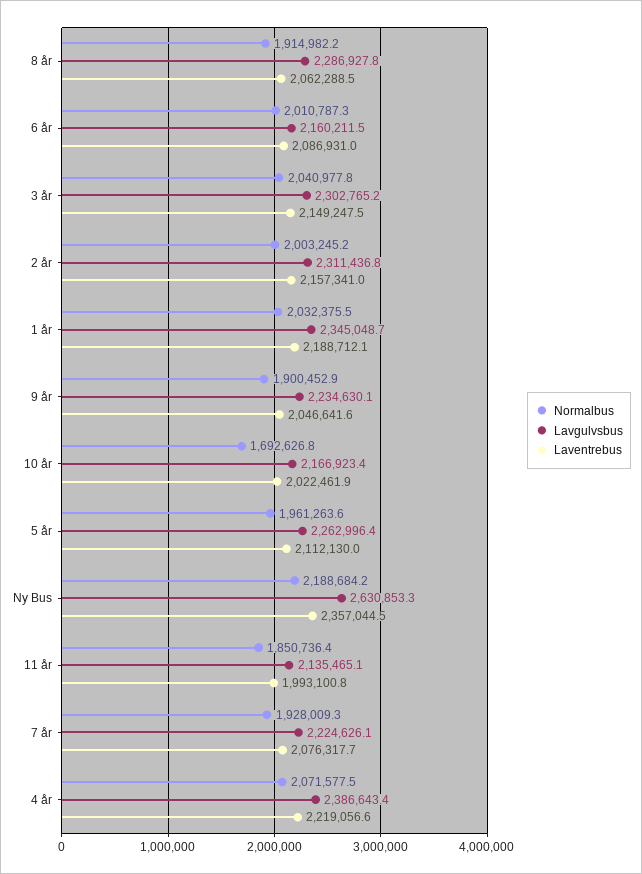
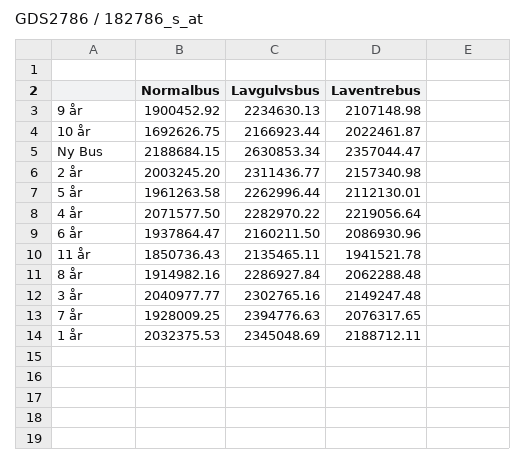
Normalbus, 6 år: 2010787.3 -> 1937864.47
Laventrebus, 9 år: 2046641.6 -> 2107148.98
Laventrebus, 11 år: 1993100.8 -> 1941521.78
Lavgulvsbus, 7 år: 2224626.1 -> 2394776.63
Lavgulvsbus, 4 år: 2386643.4 -> 2282970.22

